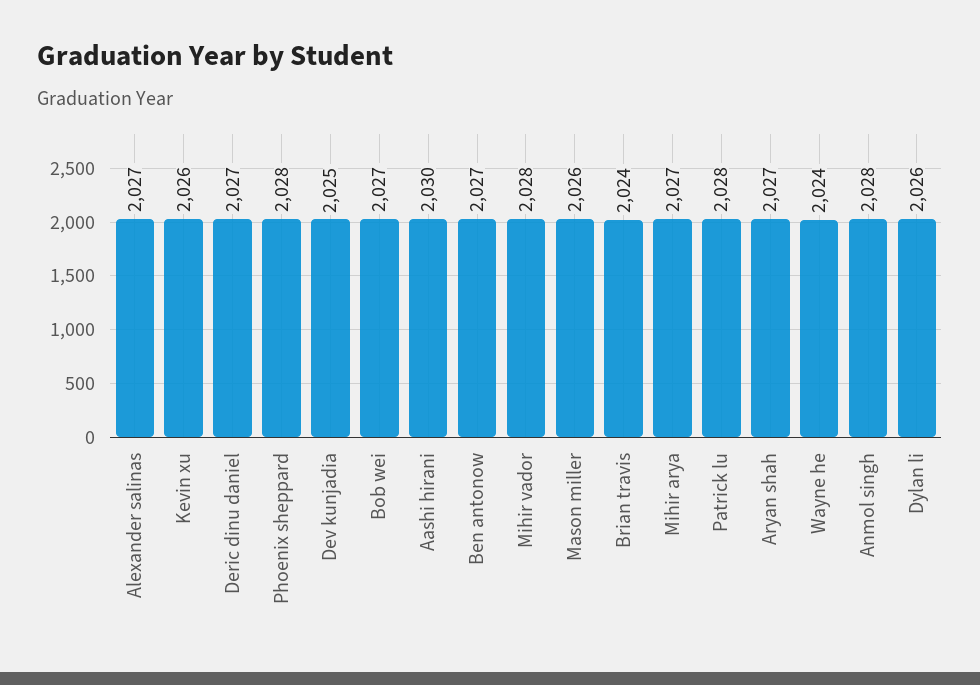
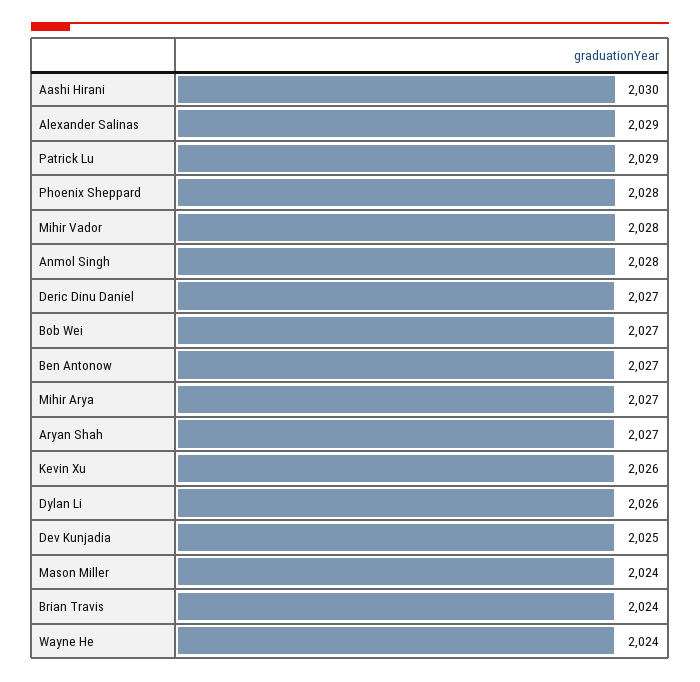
Alexander salinas: 2027 -> 2029
Mason miller: 2026 -> 2024
Patrick lu: 2028 -> 2029

